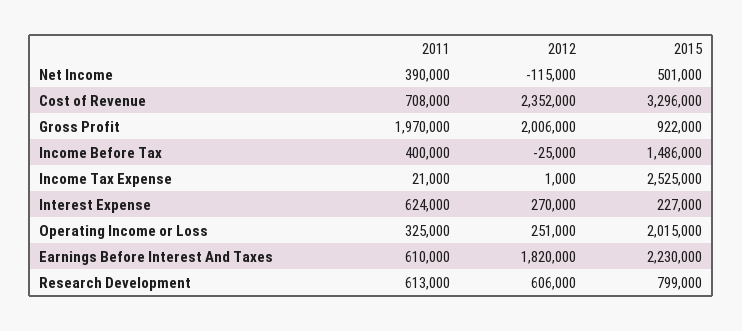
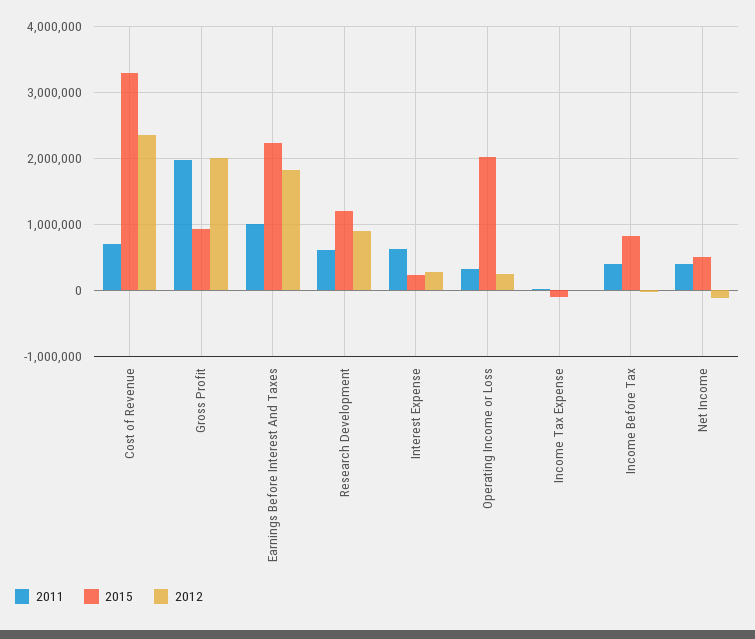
2015, Income Before Tax: 1486000 -> 800000
2015, Income Tax Expense: 2525000 -> -100000
2011, Earnings Before Interest And Taxes: 610000 -> 1000000
2012, Research Development: 606000 -> 900000
2015, Research Development: 799000 -> 1200000

